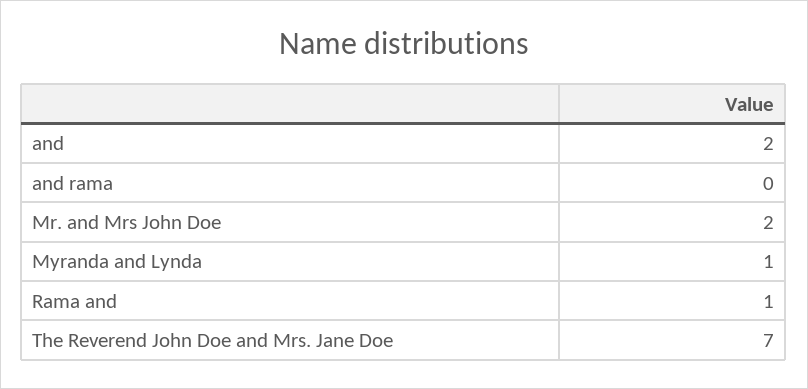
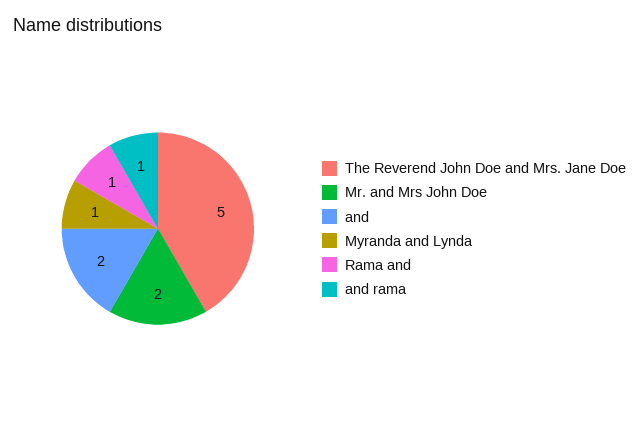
and rama: 0 -> 1
The Reverend John Doe and Mrs. Jane Doe: 7 -> 5

